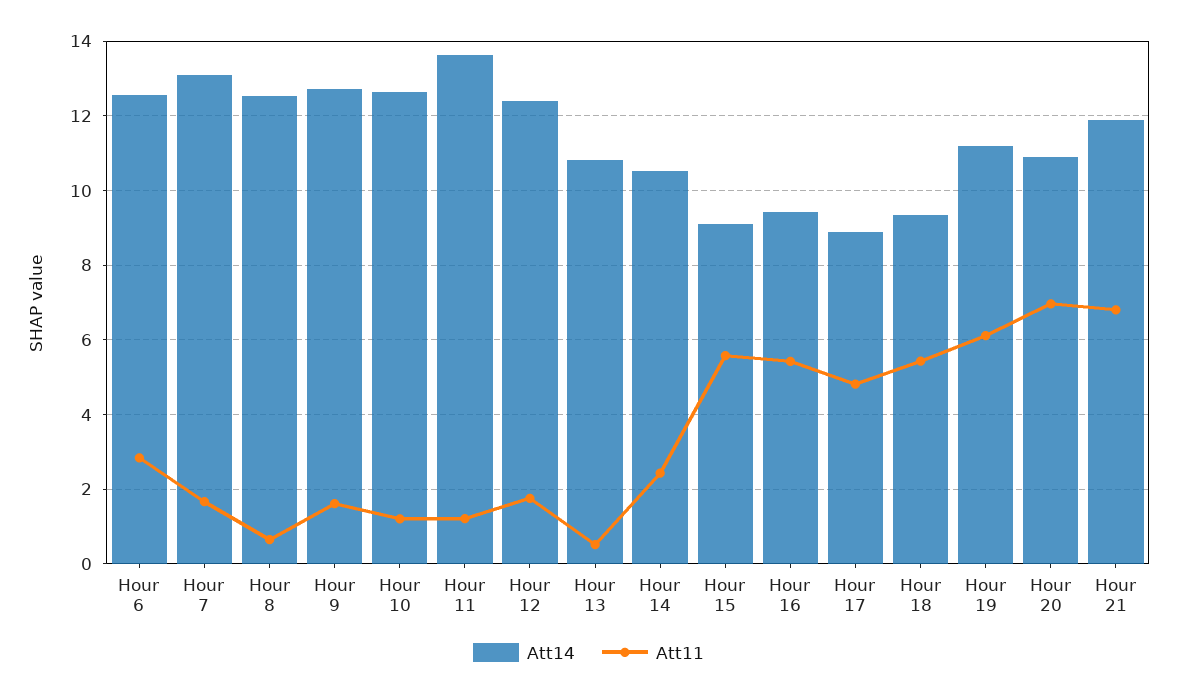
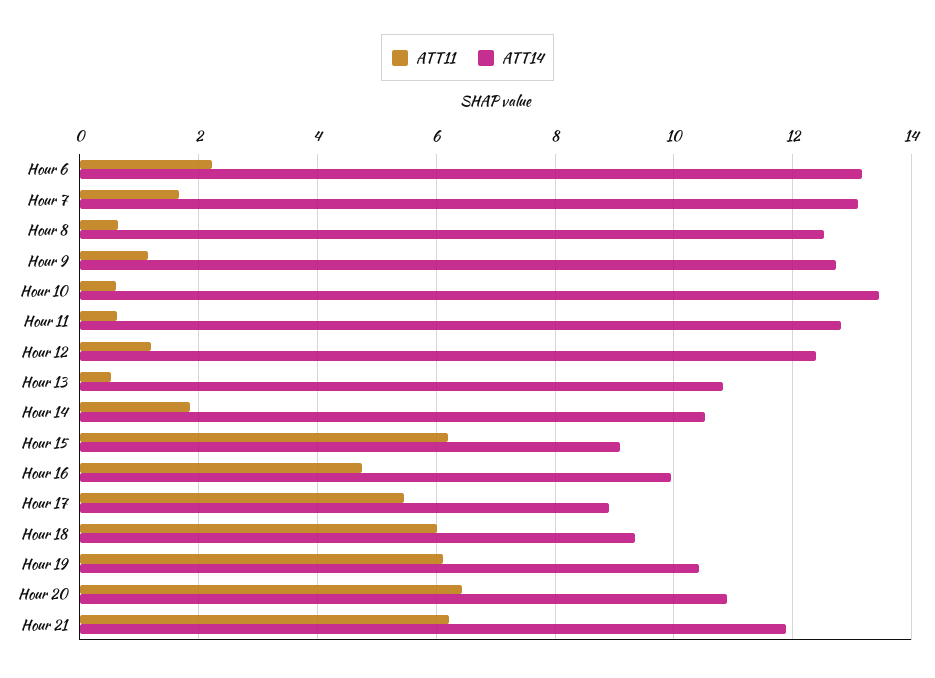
Att14, Hour 6: 12.6 -> 13.2
Att11, Hour 6: 2.8 -> 2.2
Att11, Hour 9: 1.6 -> 1.2
Att14, Hour 10: 12.6 -> 13.4
Att11, Hour 10: 1.2 -> 0.6
Att14, Hour 11: 13.6 -> 12.8
Att11, Hour 11: 1.2 -> 0.6
Att11, Hour 12: 1.8 -> 1.2
Att11, Hour 14: 2.4 -> 1.8
Att11, Hour 15: 5.6 -> 6.2
Att14, Hour 16: 9.4 -> 10
Att11, Hour 16: 5.4 -> 4.8
Att11, Hour 17: 4.8 -> 5.4
Att11, Hour 18: 5.4 -> 6
Att14, Hour 19: 11.2 -> 10.4
Att11, Hour 20: 7 -> 6.4
Att11, Hour 21: 6.8 -> 6.2

